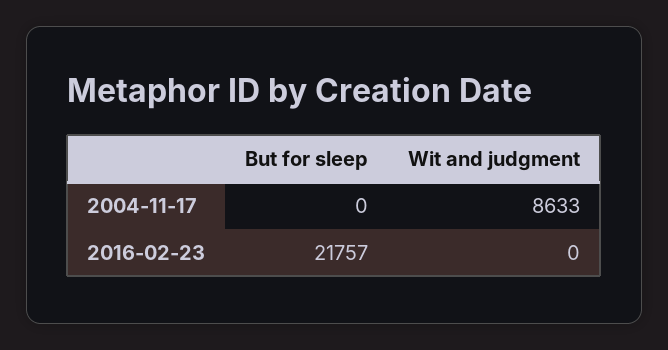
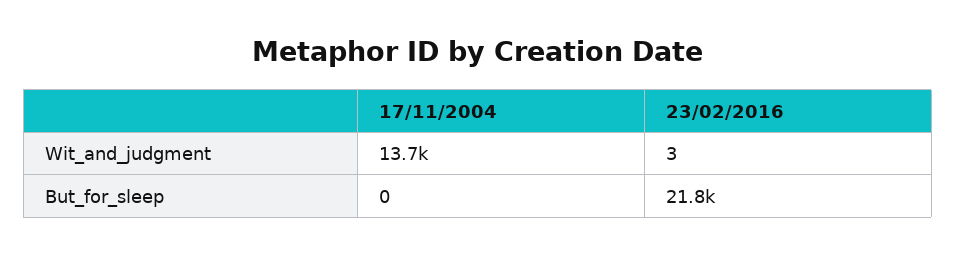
Wit and judgment, 2004-11-17: 8633 -> 13700
Wit and judgment, 2016-02-23: 0 -> 3

